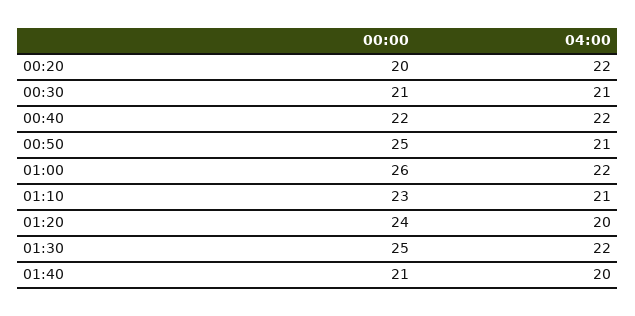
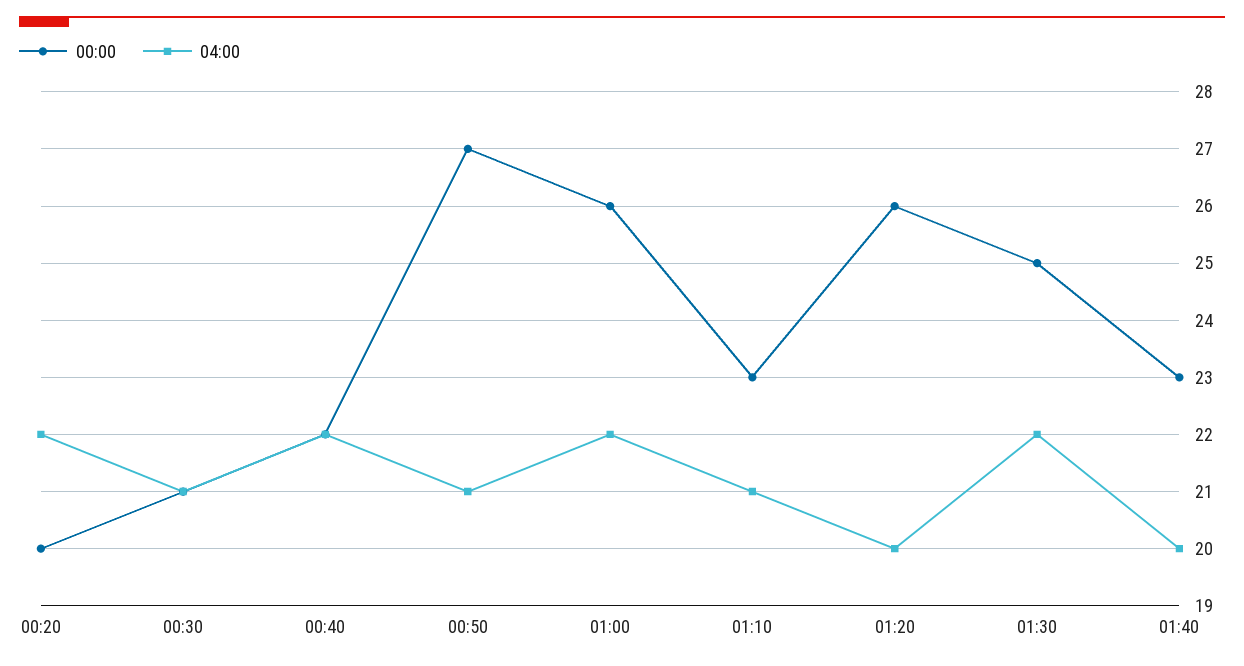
00:00, 00:50: 25 -> 27
00:00, 01:20: 24 -> 26
00:00, 01:40: 21 -> 23

